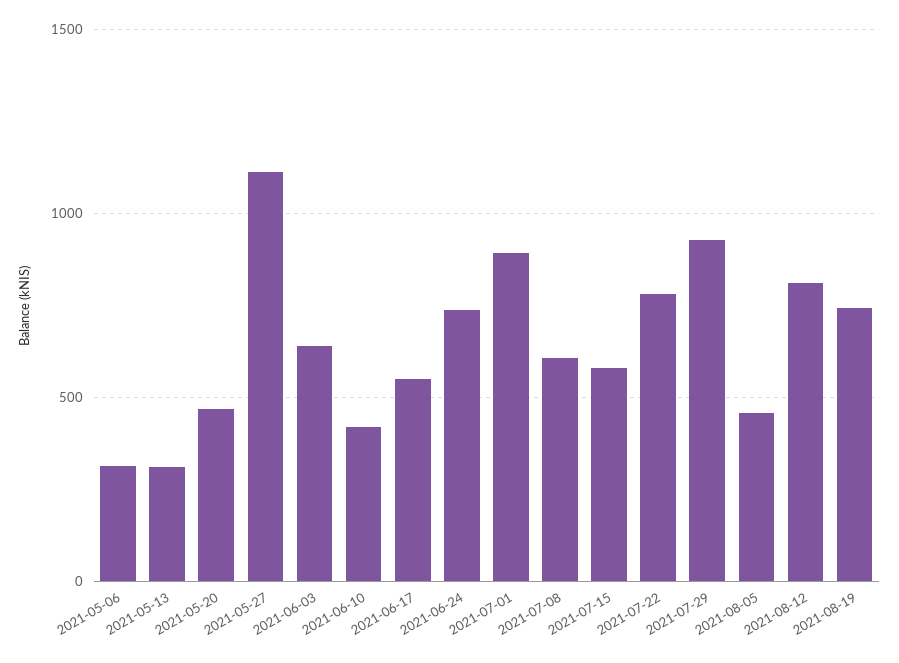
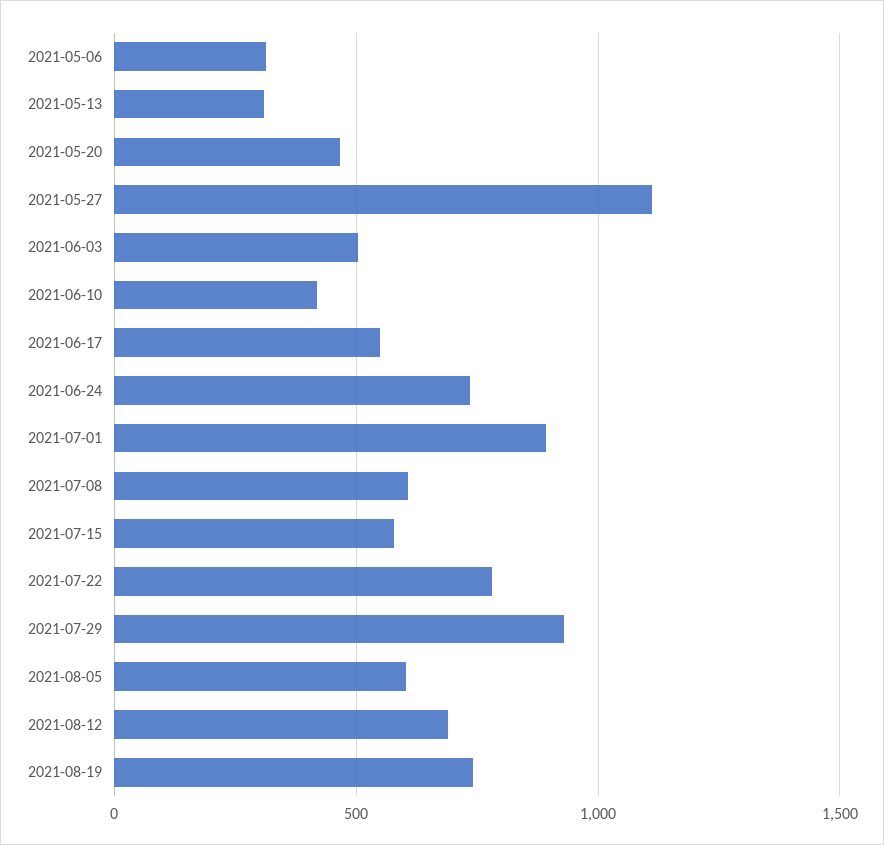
2021-06-03: 650 -> 500
2021-08-05: 450 -> 600
2021-08-12: 800 -> 700

